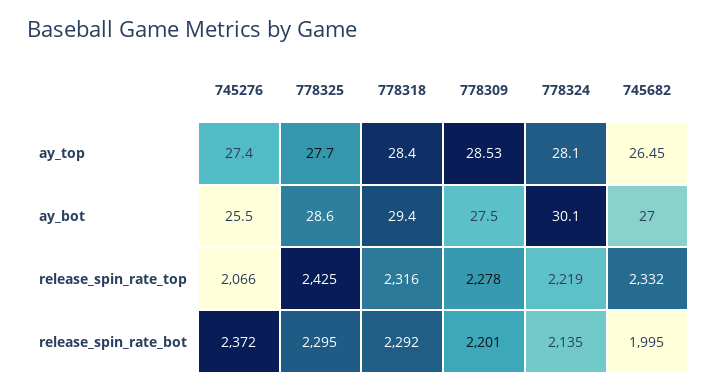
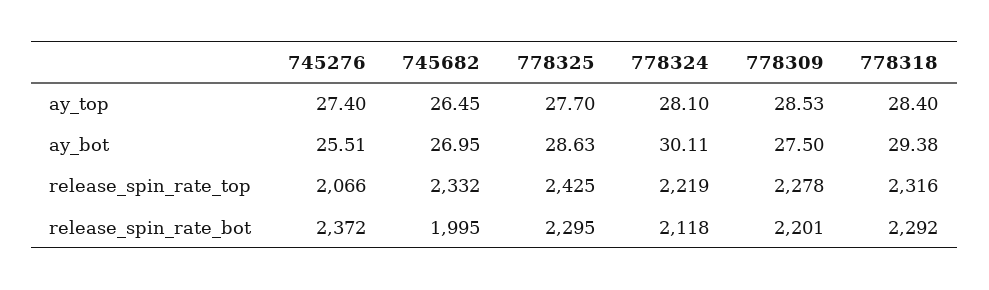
778324, release_spin_rate_bot: 2135 -> 2118

